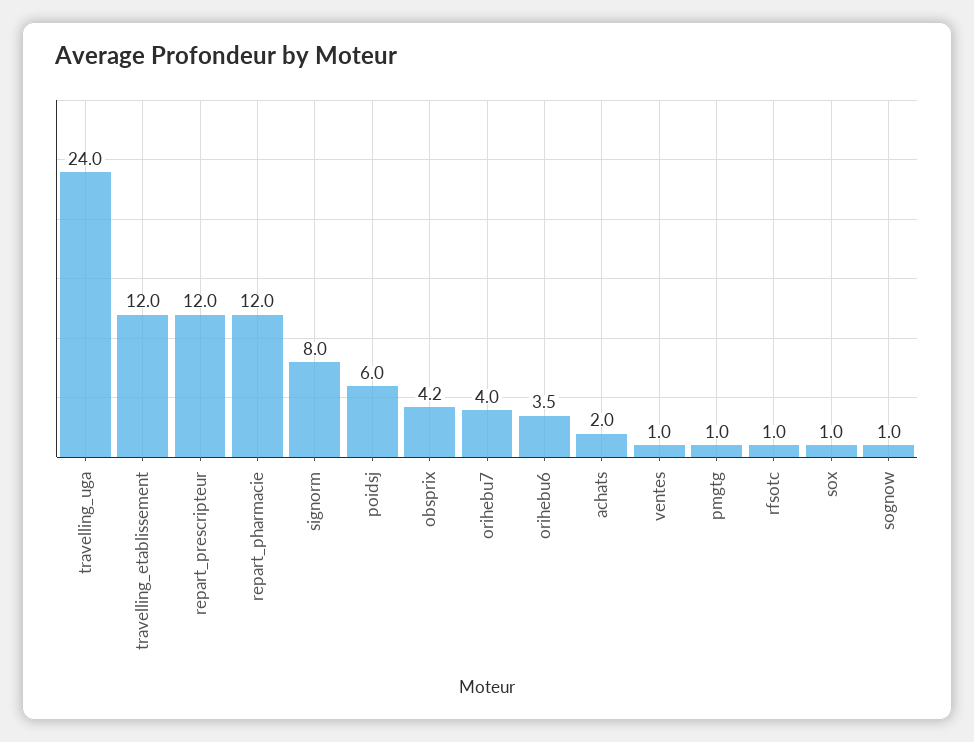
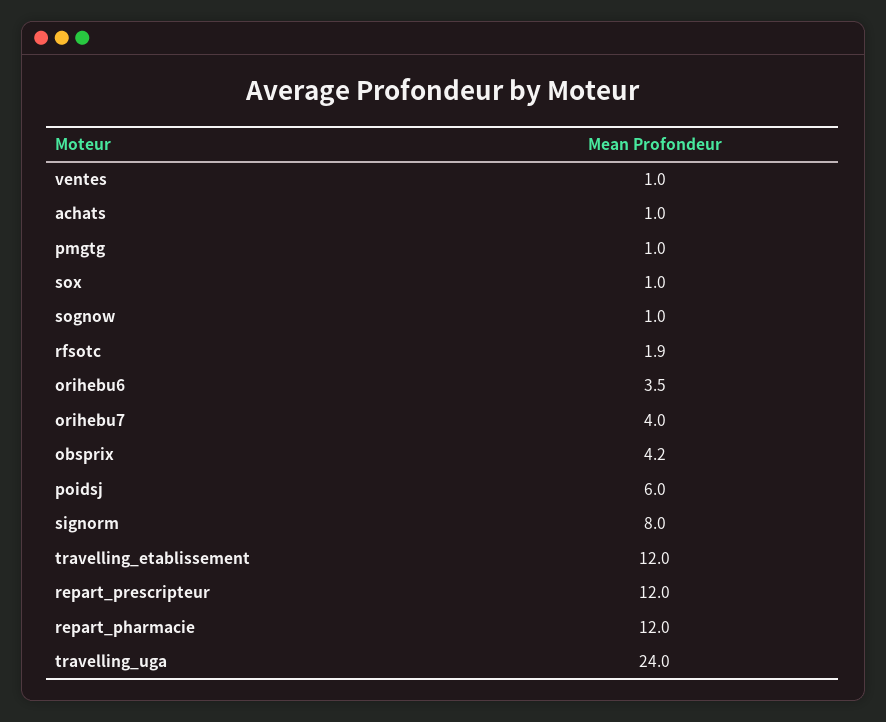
achats: 2 -> 1
rfsotc: 1 -> 1.9

